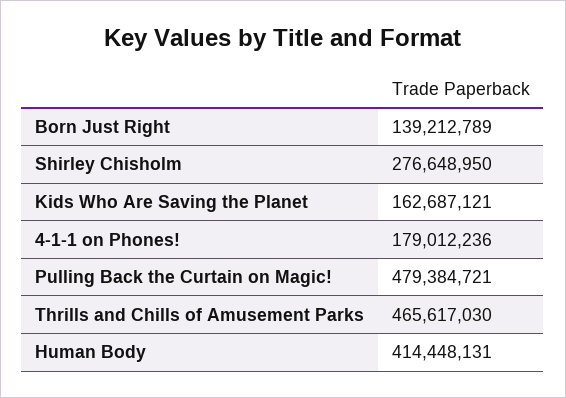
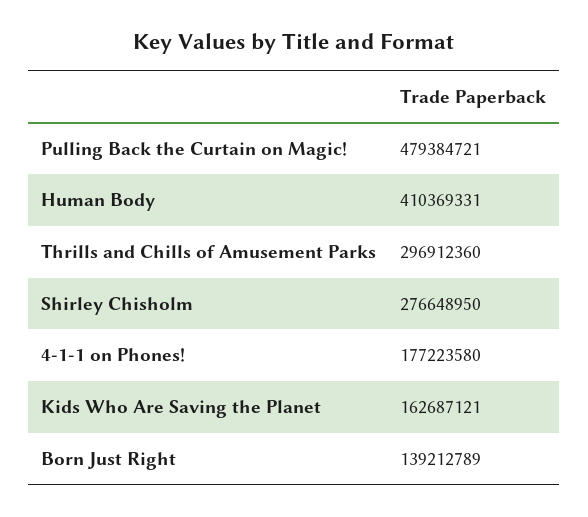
4-1-1 on Phones!: 179012236 -> 177223580
Thrills and Chills of Amusement Parks: 465617030 -> 296912360
Human Body: 414448131 -> 410369331

